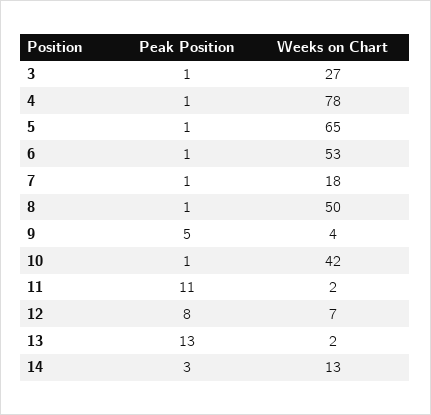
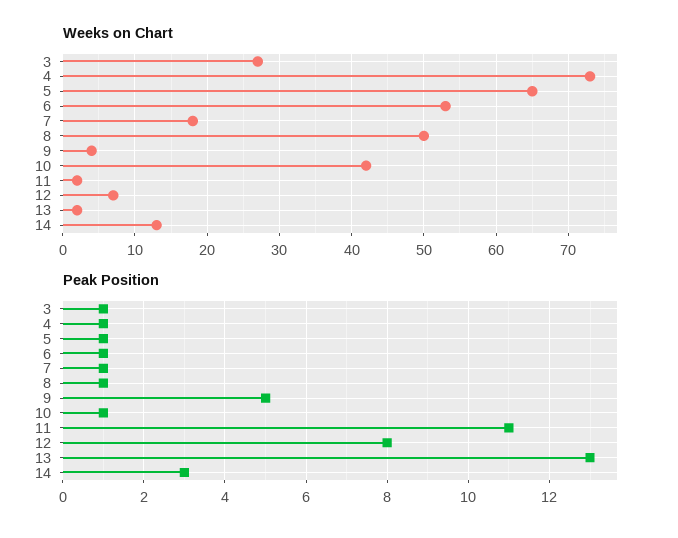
Weeks on Chart, 4: 78 -> 73

